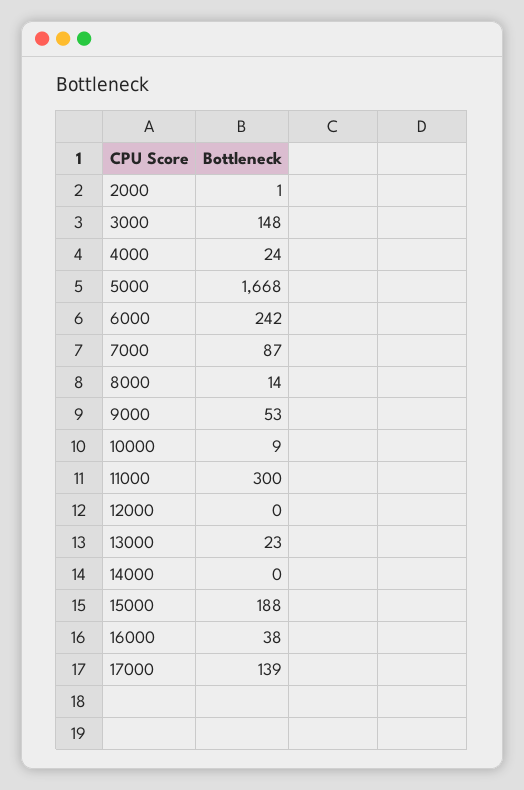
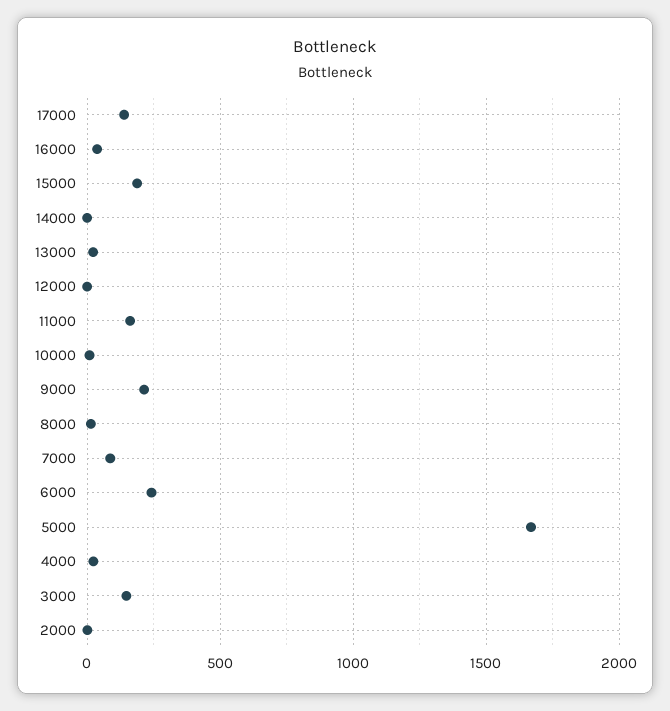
9000: 53 -> 200
11000: 300 -> 150

